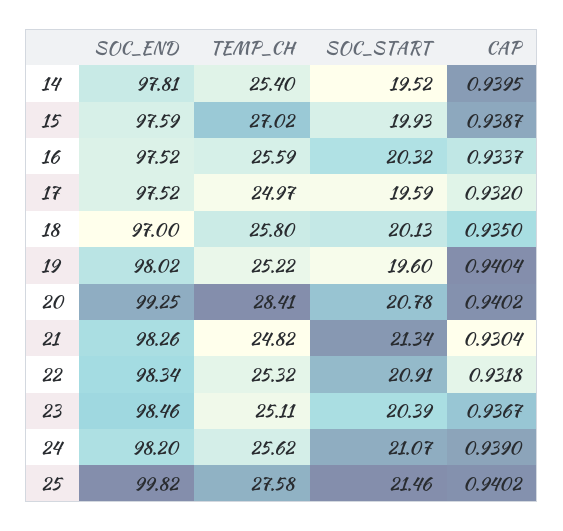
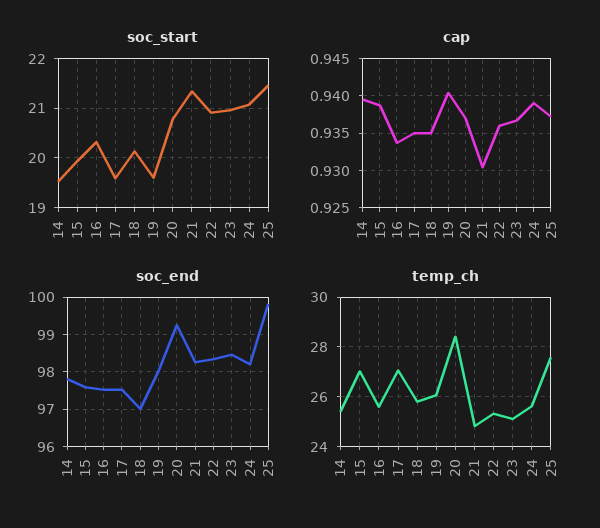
TEMP_CH, 17: 24.97 -> 27
CAP, 17: 0.932 -> 0.935
TEMP_CH, 19: 25.22 -> 26
CAP, 20: 0.9402 -> 0.937
CAP, 22: 0.9318 -> 0.936
SOC_START, 23: 20.39 -> 21
CAP, 25: 0.9402 -> 0.937

